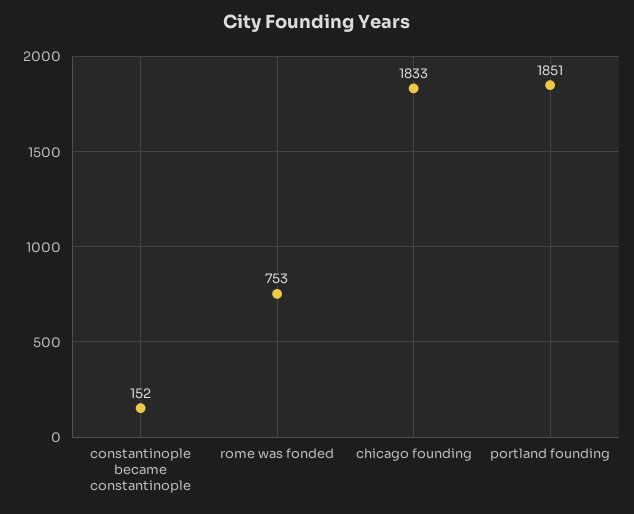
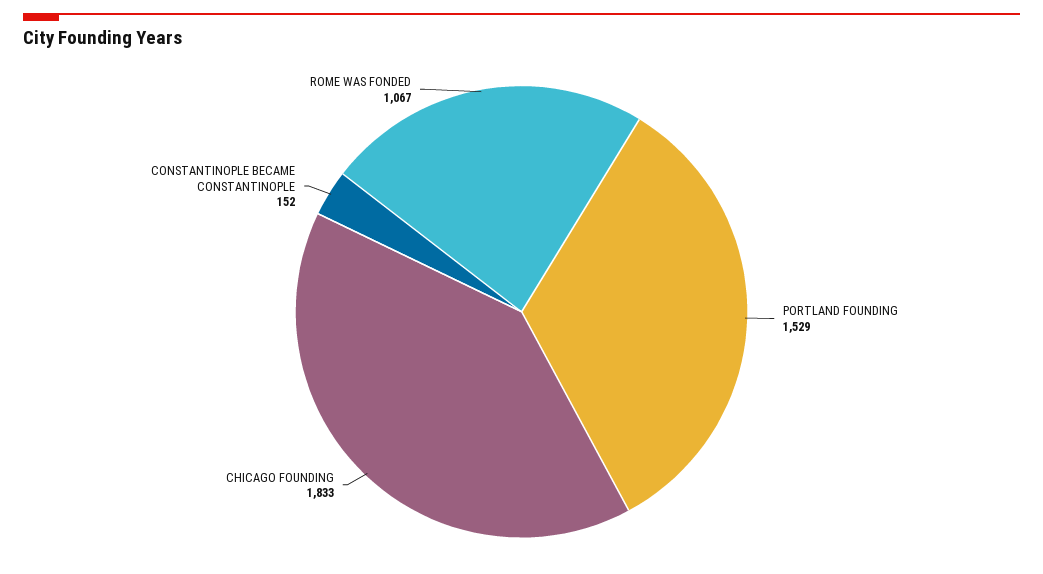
rome was fonded: 753 -> 1067
portland founding: 1851 -> 1529

